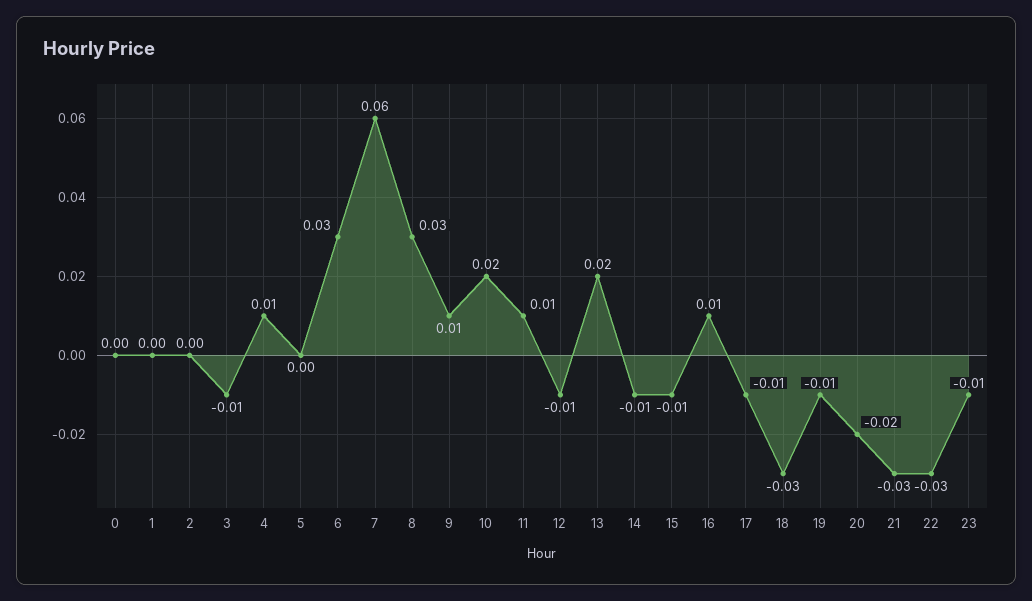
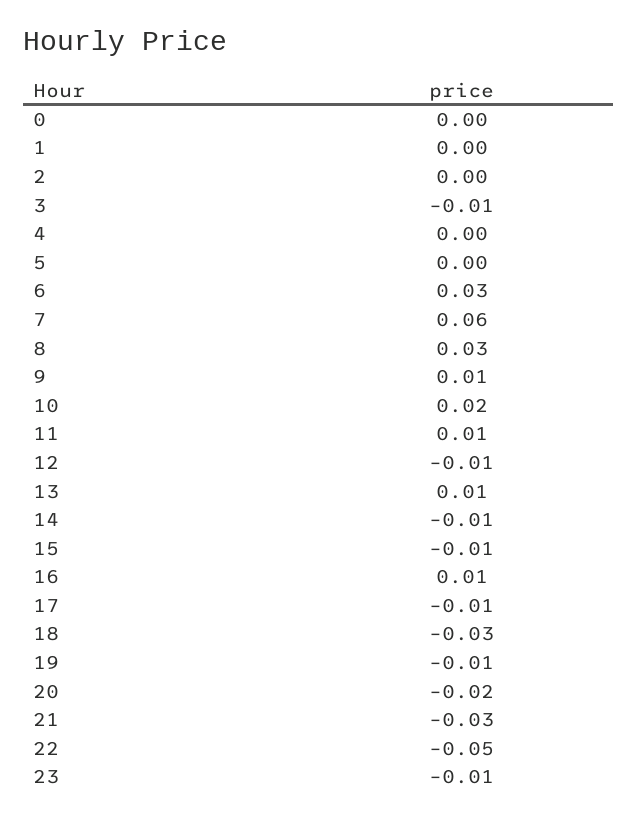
4: 0.01 -> 0
13: 0.02 -> 0.01
22: -0.03 -> -0.05

